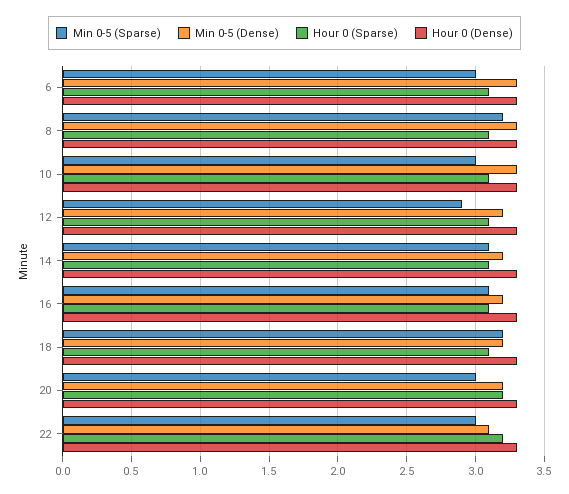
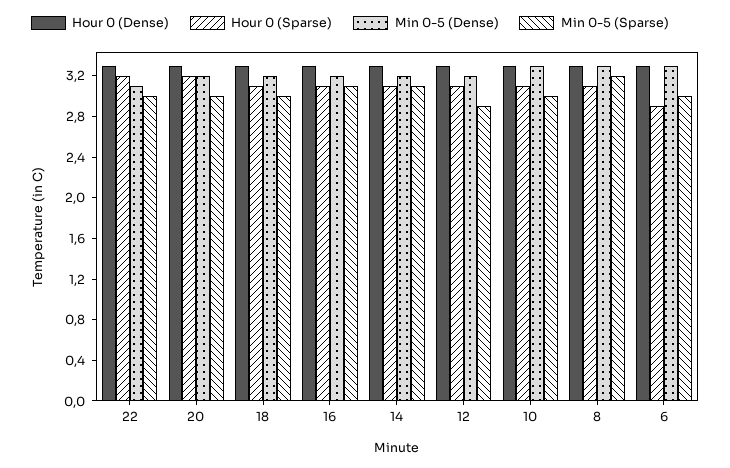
Hour 0 (Sparse), 6: 3.1 -> 2.9
Min 0-5 (Sparse), 18: 3.2 -> 3

